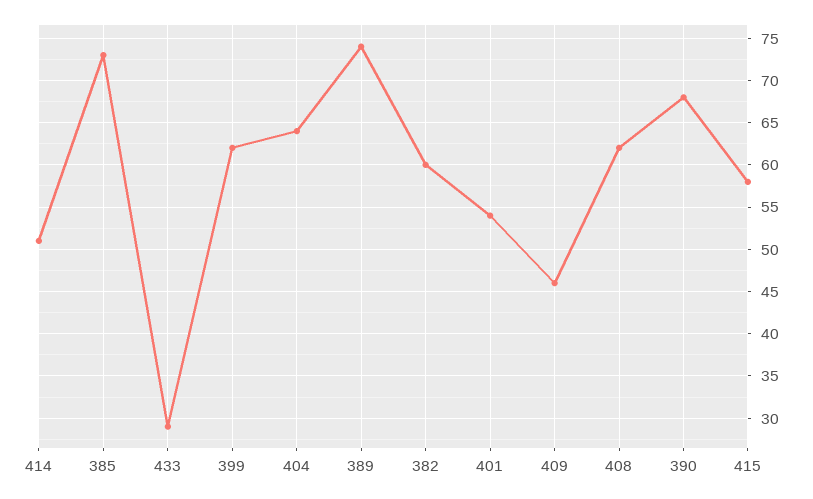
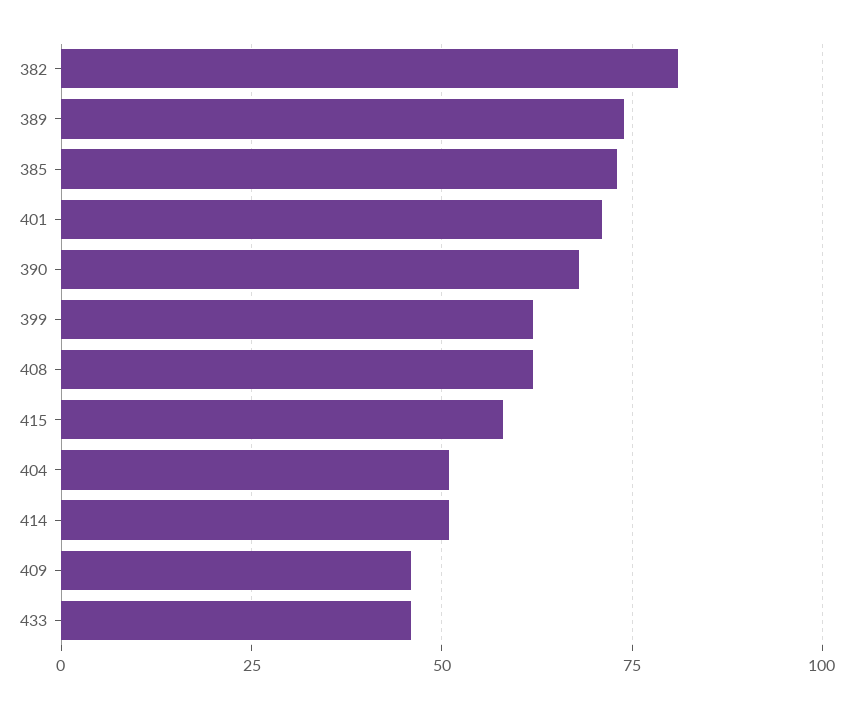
433: 29 -> 45
404: 64 -> 50
382: 60 -> 80
401: 54 -> 70

